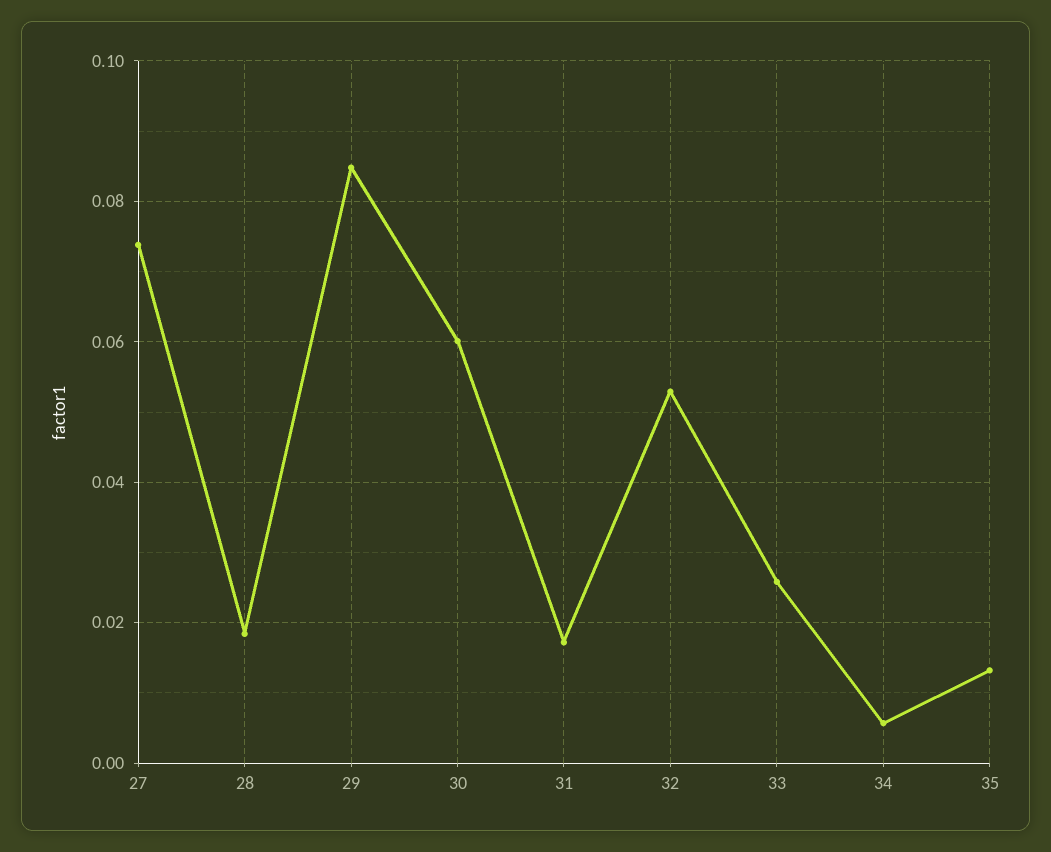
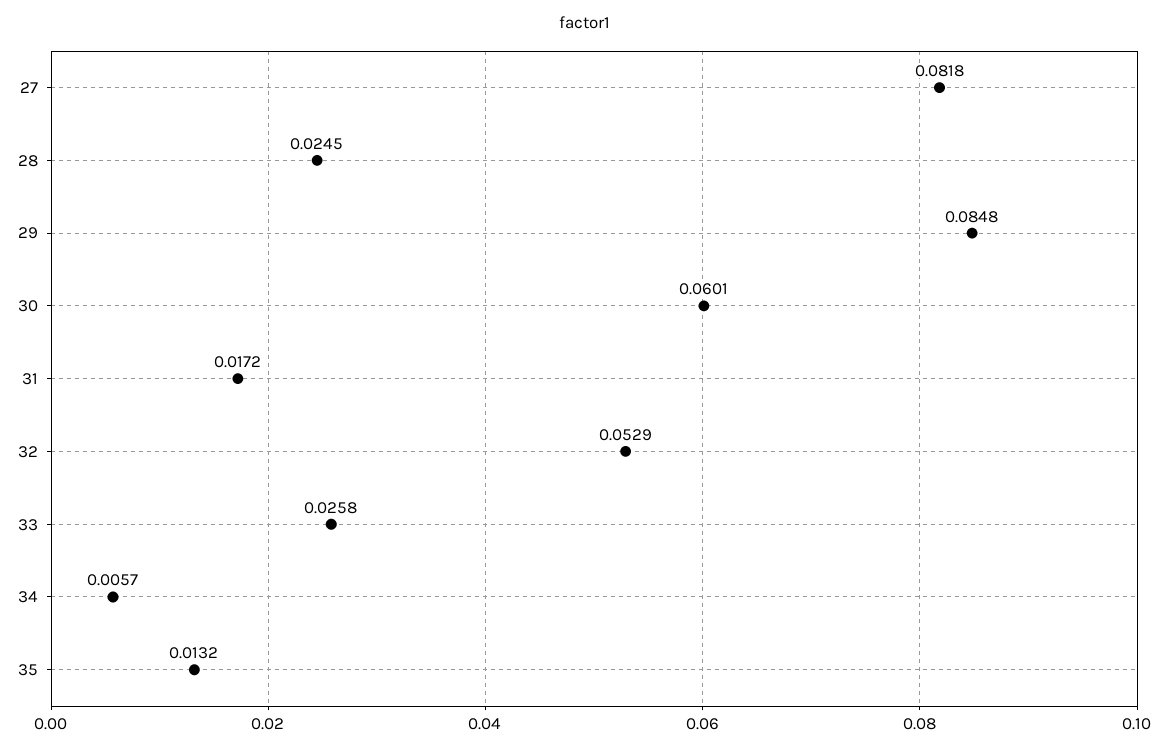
27: 0.074 -> 0.0818
28: 0.018 -> 0.0245

